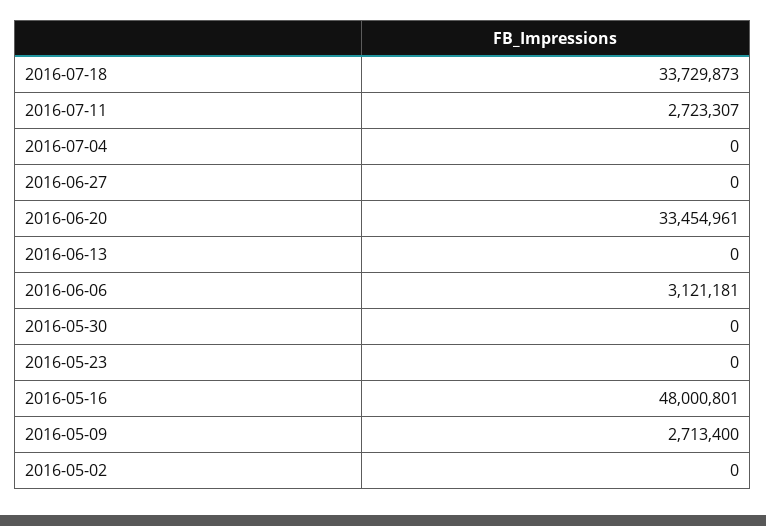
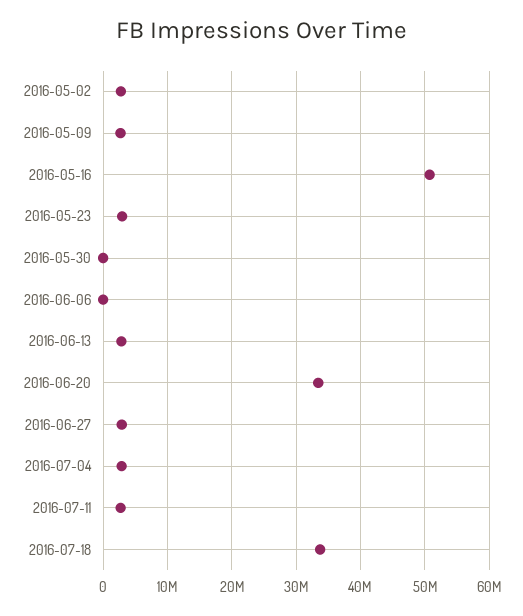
2016-07-04: 0 -> 3000000
2016-06-27: 0 -> 3000000
2016-06-13: 0 -> 3000000
2016-06-06: 3121181 -> 0
2016-05-23: 0 -> 3000000
2016-05-16: 48000801 -> 51000000
2016-05-02: 0 -> 3000000

